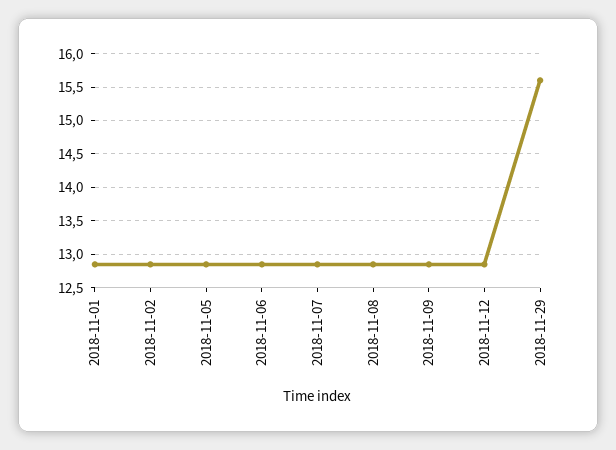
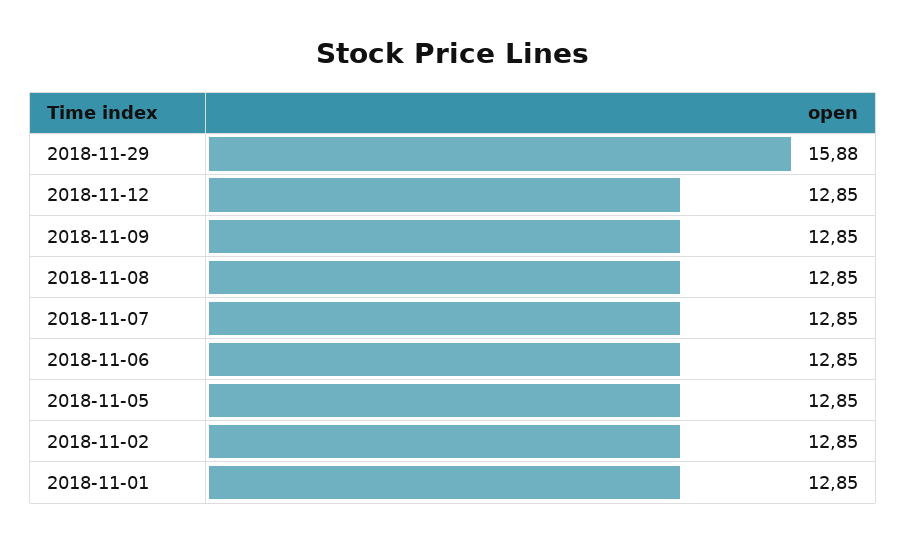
2018-11-29: 15.6 -> 15.88

